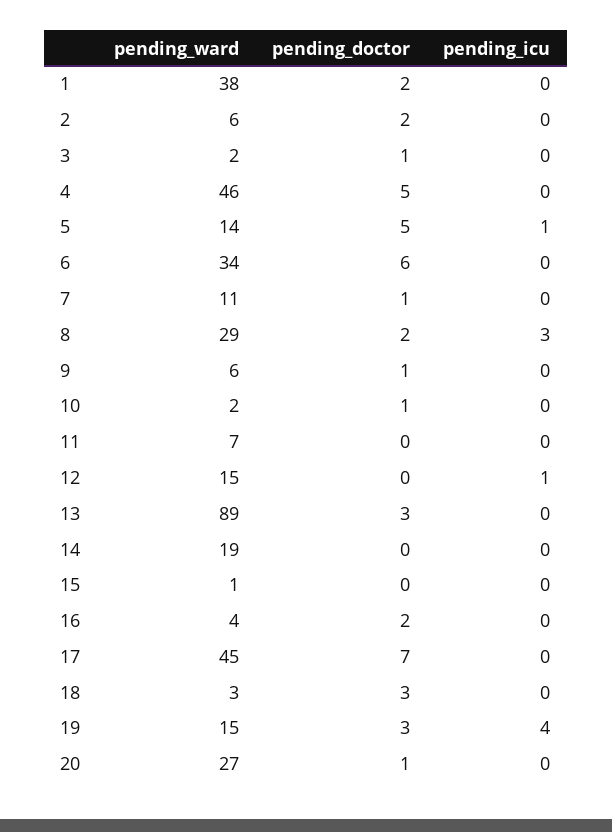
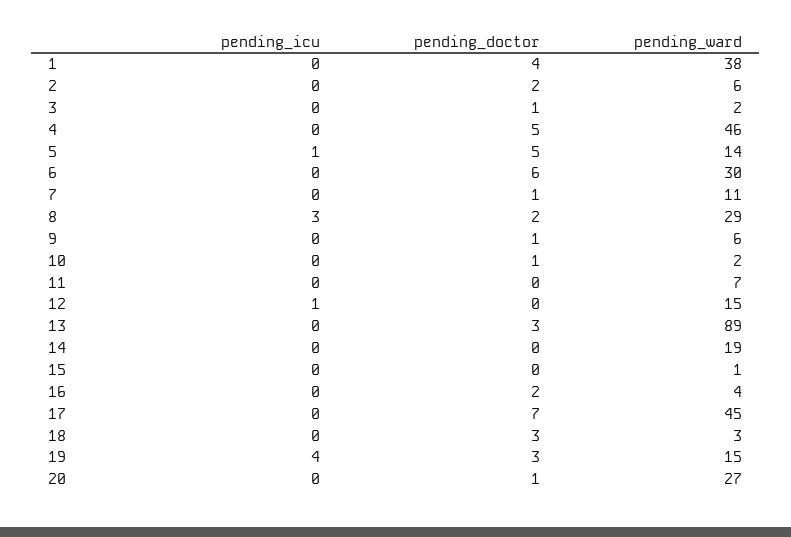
pending_doctor, 1: 2 -> 4
pending_ward, 6: 34 -> 30

